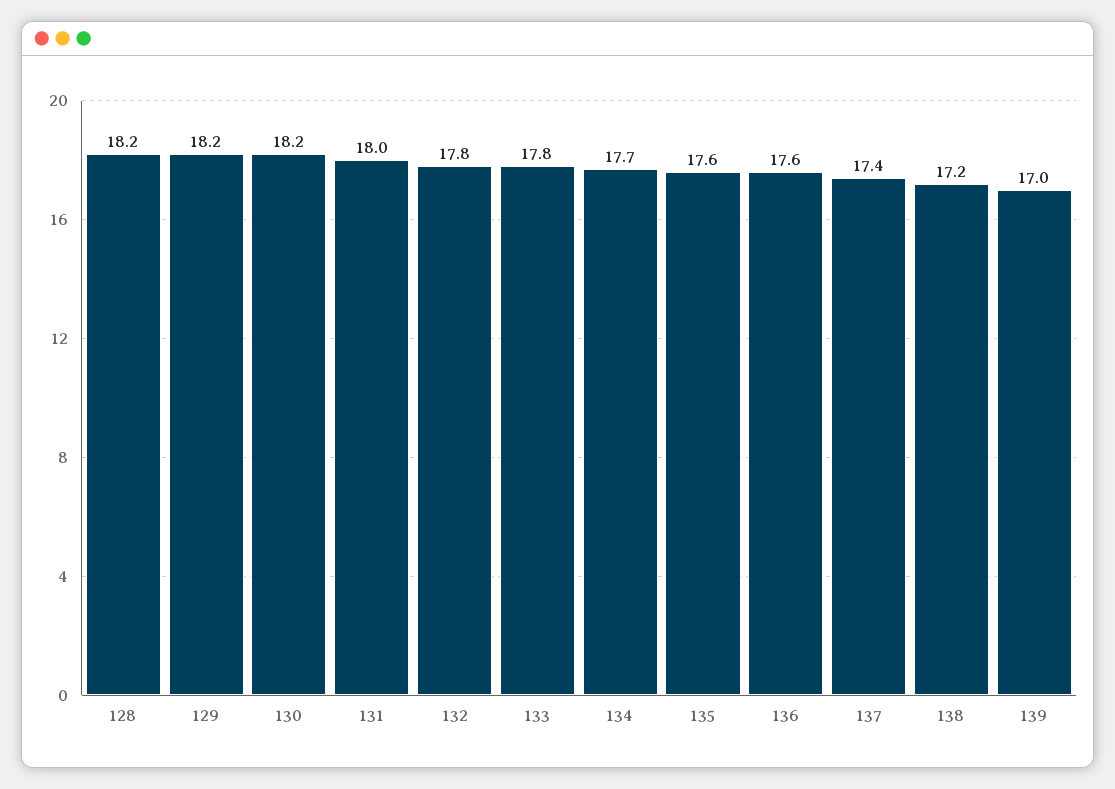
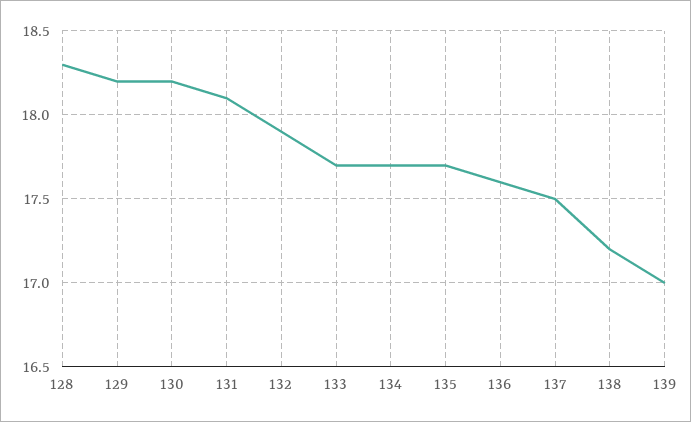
128: 18.2 -> 18.3
131: 18 -> 18.1
132: 17.8 -> 17.9
133: 17.8 -> 17.7
135: 17.6 -> 17.7
137: 17.4 -> 17.5

